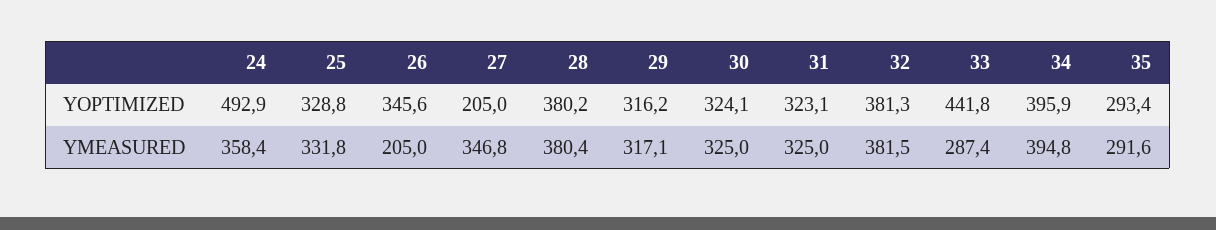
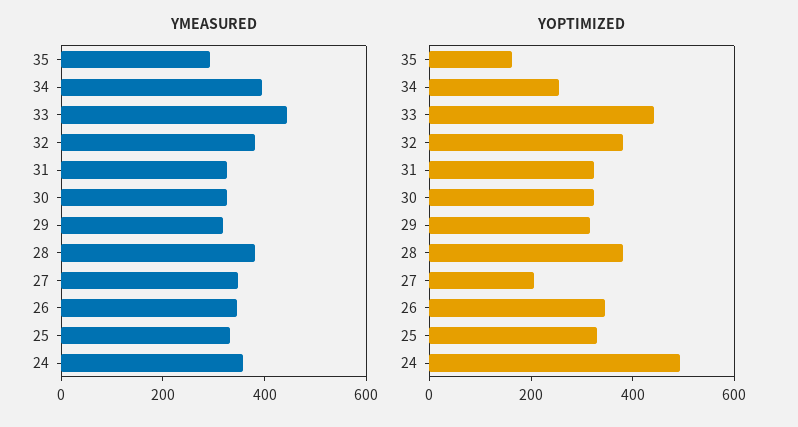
YOPTIMIZED, 34: 395.9 -> 250
YOPTIMIZED, 35: 293.4 -> 150
YMEASURED, 26: 205 -> 350
YMEASURED, 33: 287.4 -> 450

